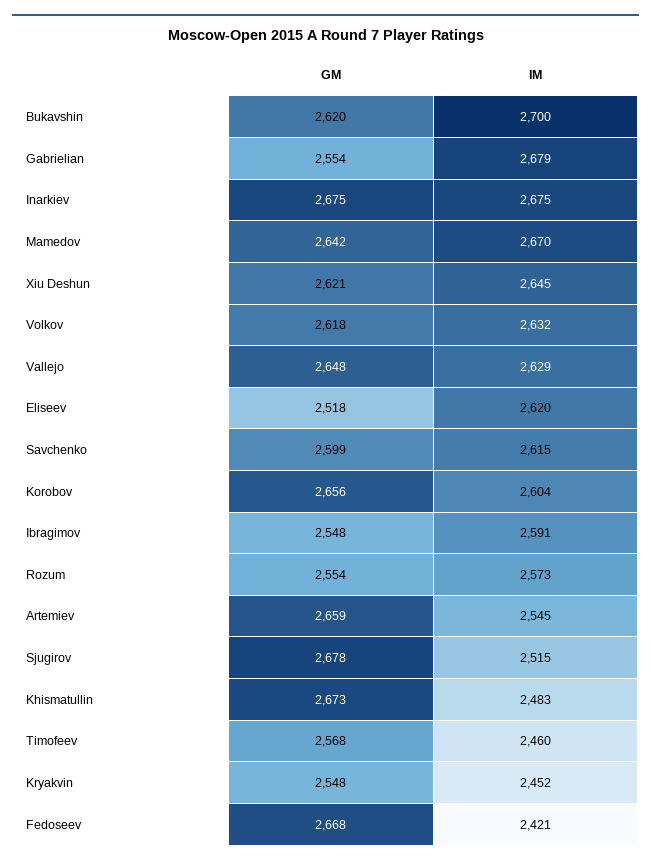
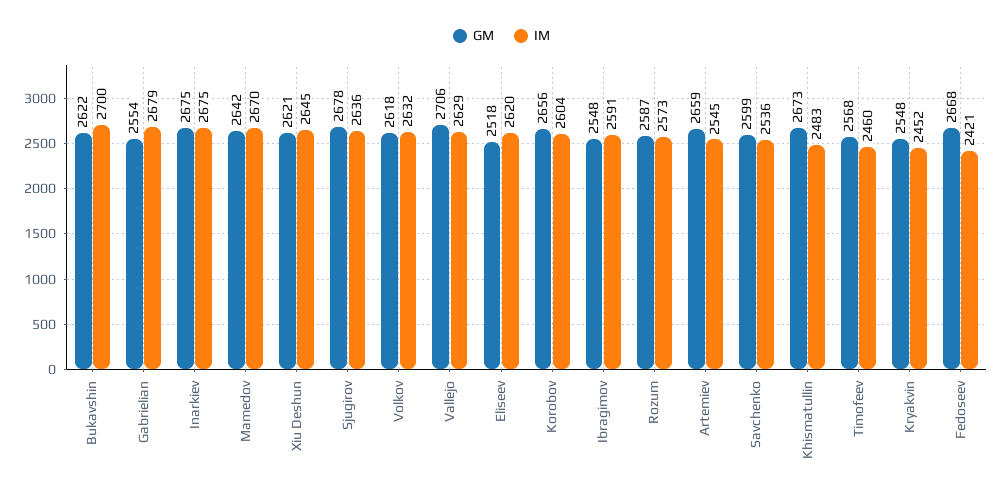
GM, Bukavshin: 2620 -> 2622
GM, Vallejo: 2648 -> 2706
IM, Savchenko: 2615 -> 2536
GM, Rozum: 2554 -> 2587
IM, Sjugirov: 2515 -> 2636

